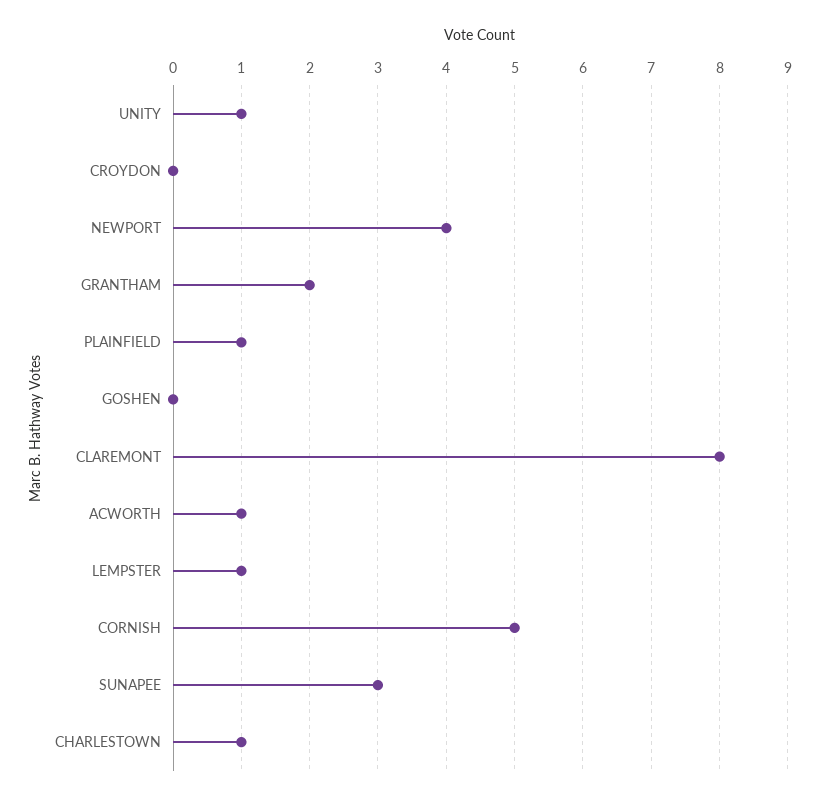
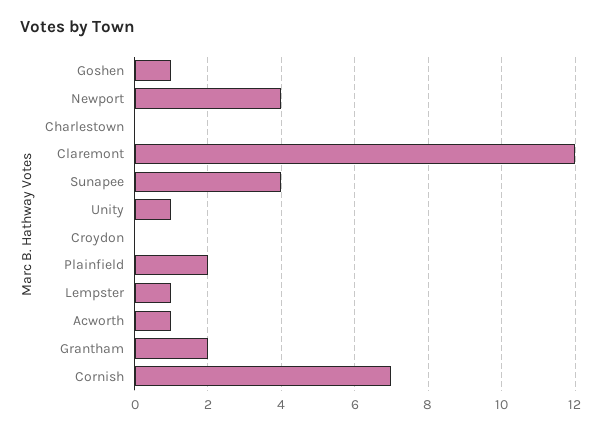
PLAINFIELD: 1 -> 2
GOSHEN: 0 -> 1
CLAREMONT: 8 -> 12
CORNISH: 5 -> 7
SUNAPEE: 3 -> 4
CHARLESTOWN: 1 -> 0

